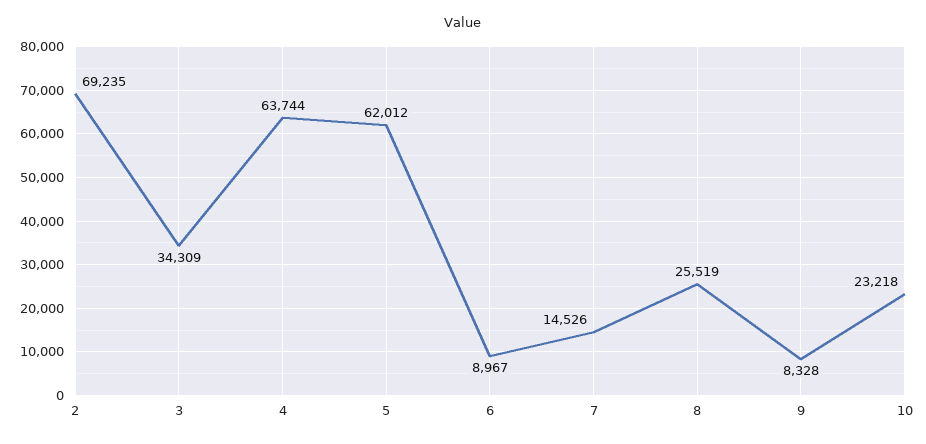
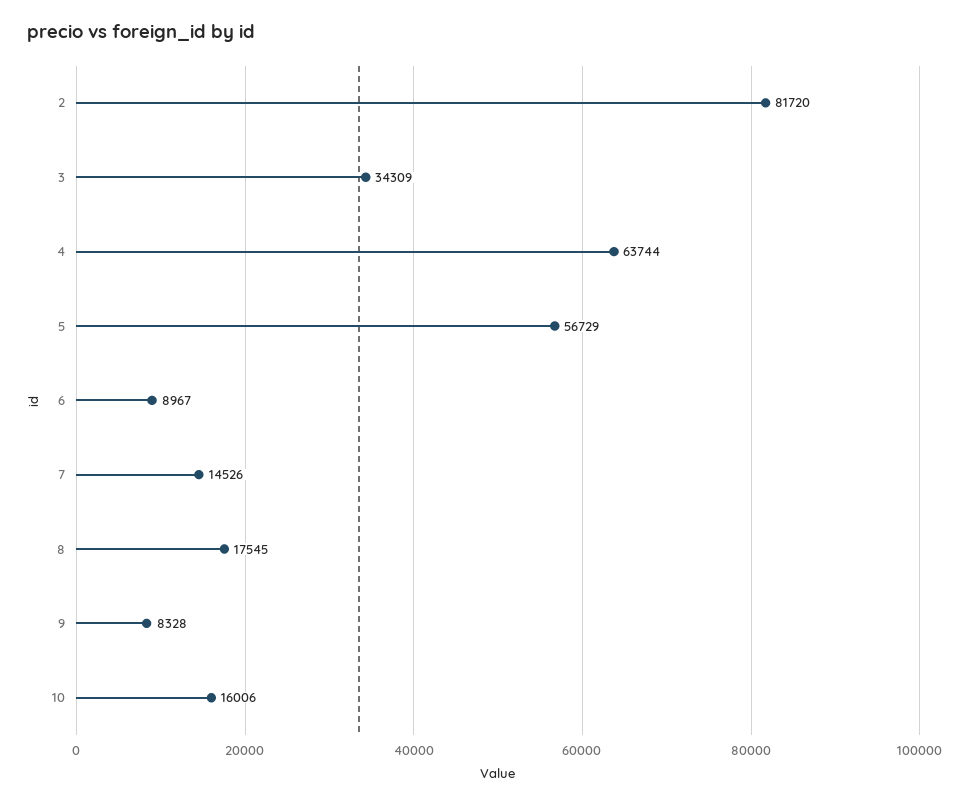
2: 69235 -> 81720
5: 62012 -> 56729
8: 25519 -> 17545
10: 23218 -> 16006

